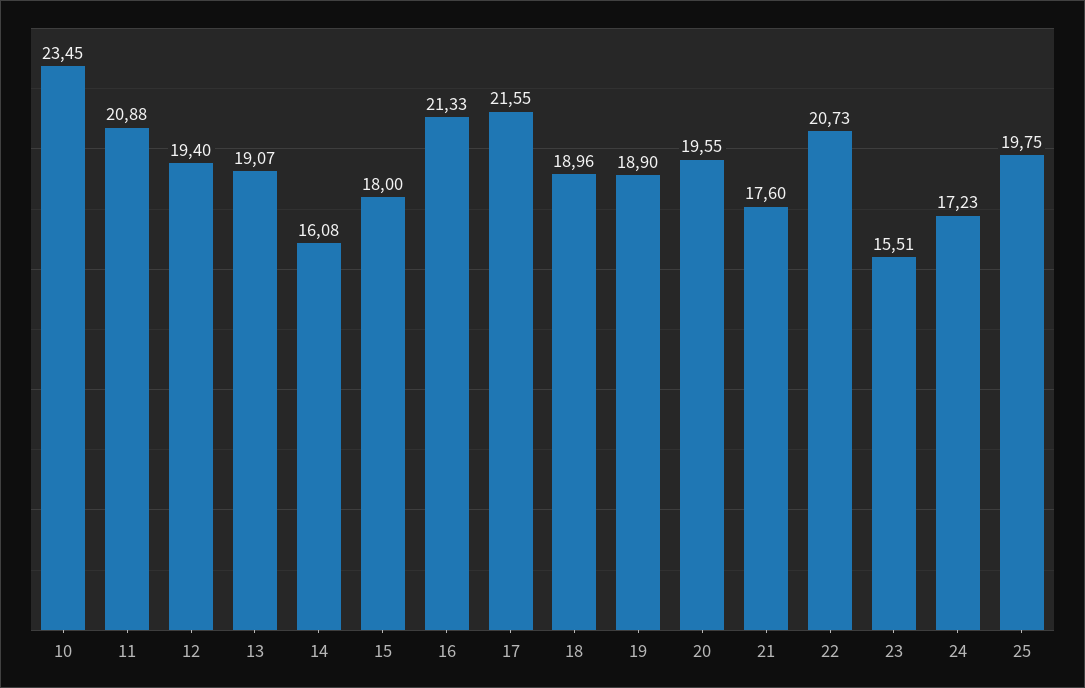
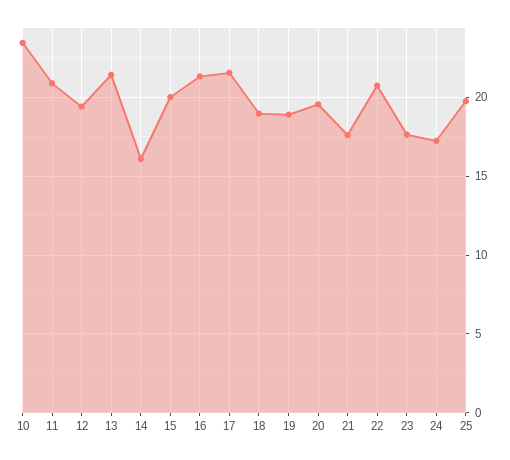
13: 19.07 -> 21.5
15: 18 -> 20
23: 15.51 -> 17.5

